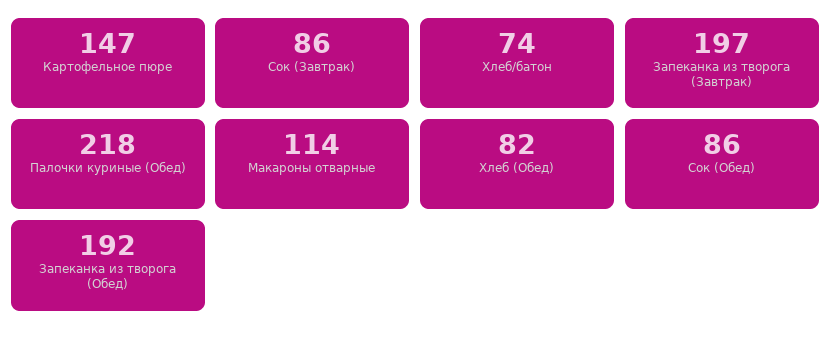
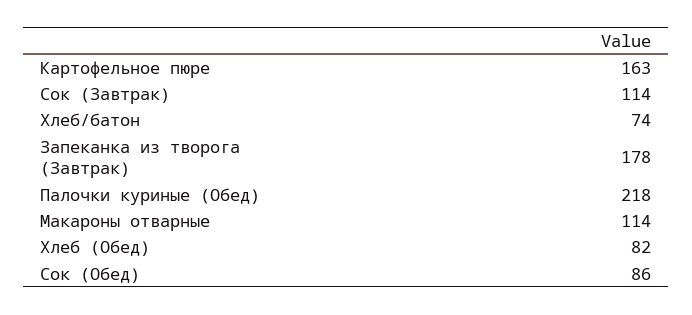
Картофельное пюре: 147 -> 163
Сок (Завтрак): 86 -> 114
Запеканка из творога (Завтрак): 197 -> 178
Запеканка из творога (Обед): 192 -> none

